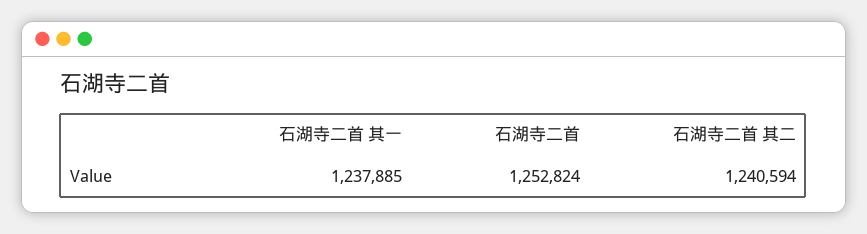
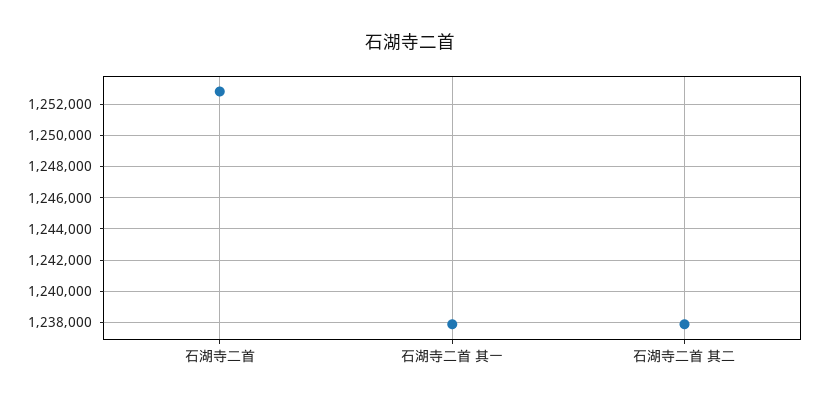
石湖寺二首 其二: 1240594 -> 1238000

